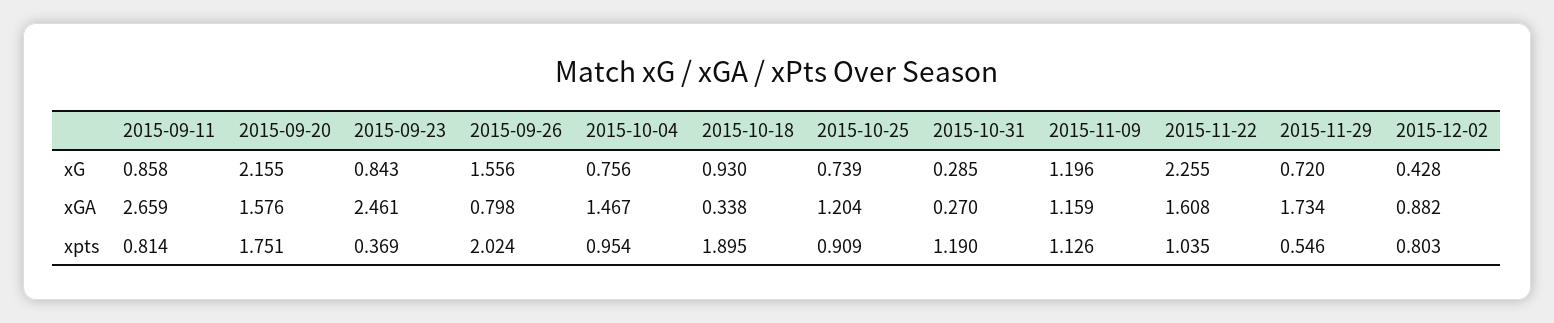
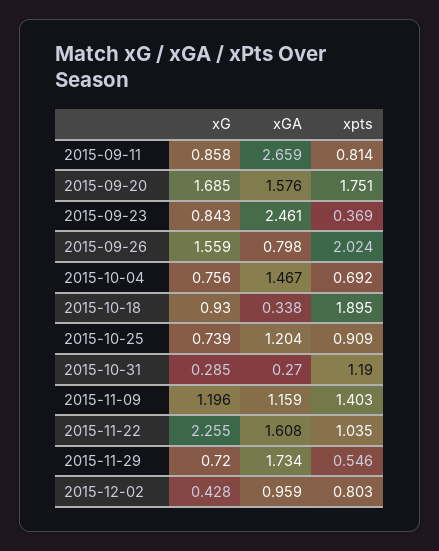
2015-09-20, xG: 2.155 -> 1.685
2015-09-26, xG: 1.556 -> 1.559
2015-12-02, xGA: 0.882 -> 0.959
2015-10-04, xpts: 0.954 -> 0.692
2015-11-09, xpts: 1.126 -> 1.403

